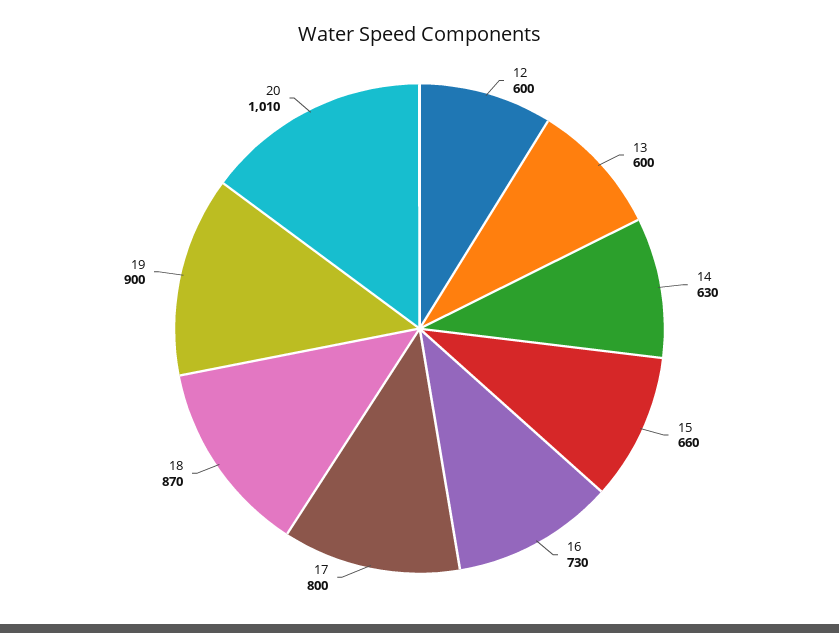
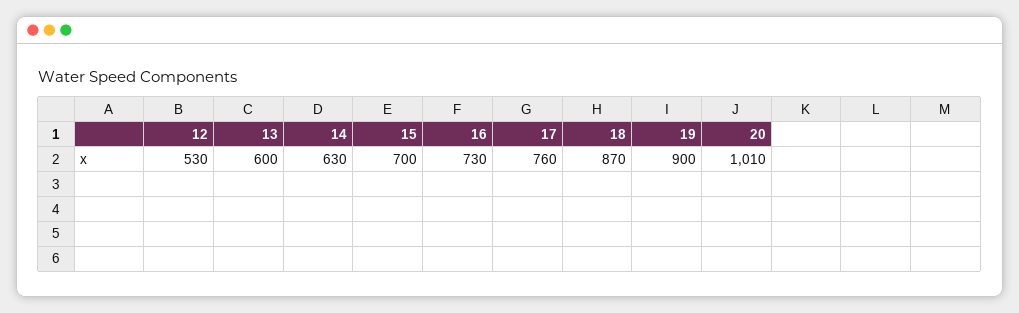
12: 600 -> 530
15: 660 -> 700
17: 800 -> 760

